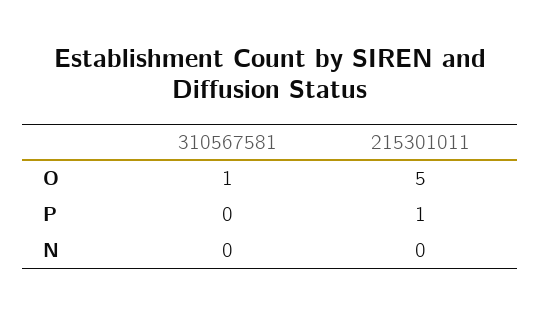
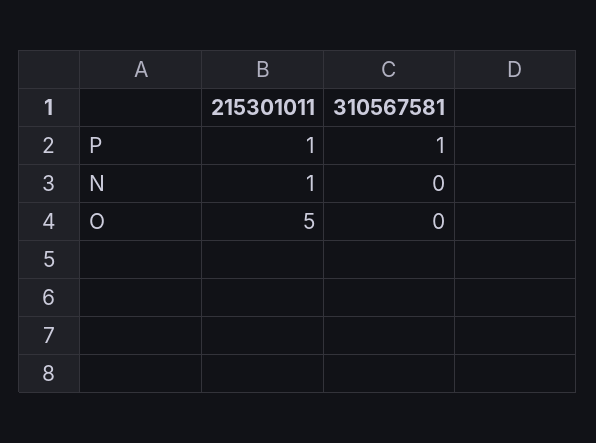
310567581, O: 1 -> 0
310567581, P: 0 -> 1
215301011, N: 0 -> 1

